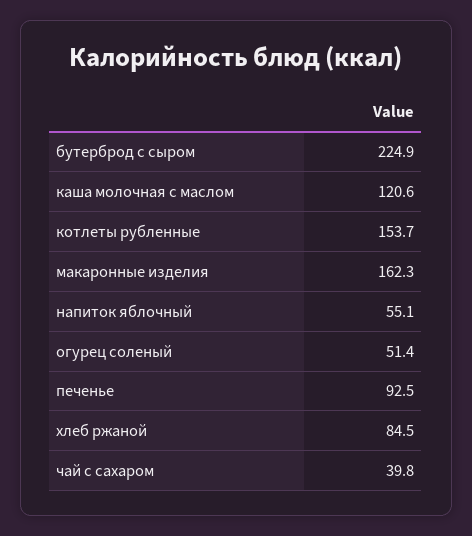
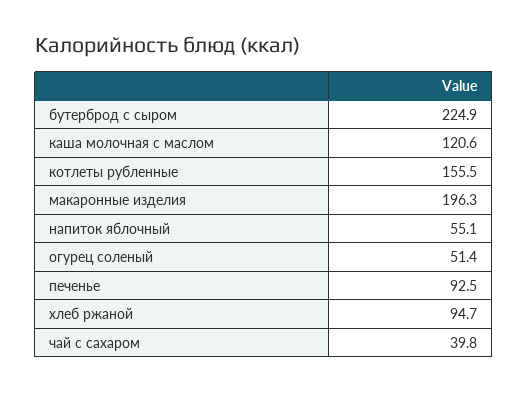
котлеты рубленные: 153.7 -> 155.5
макаронные изделия: 162.3 -> 196.3
хлеб ржаной: 84.5 -> 94.7

